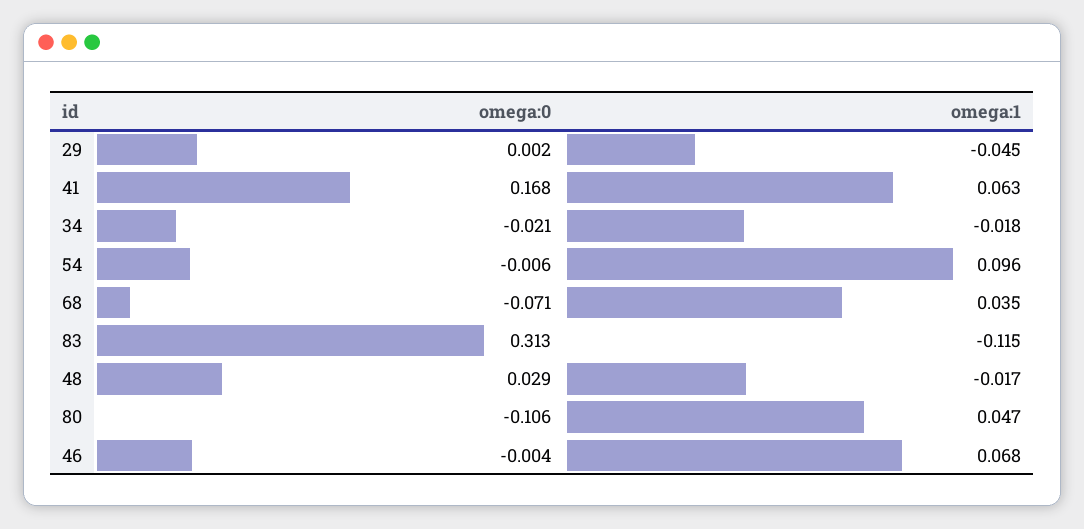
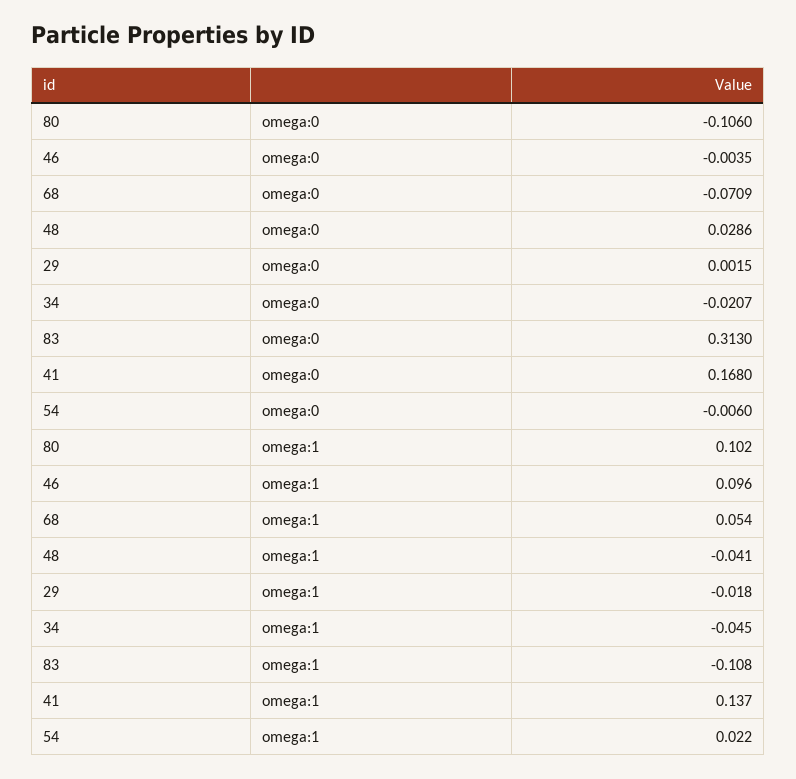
omega:1, 29: -0.045 -> -0.018
omega:1, 41: 0.063 -> 0.137
omega:1, 34: -0.018 -> -0.045
omega:1, 54: 0.096 -> 0.022
omega:1, 68: 0.035 -> 0.054
omega:1, 83: -0.115 -> -0.108
omega:1, 48: -0.017 -> -0.041
omega:1, 80: 0.047 -> 0.102
omega:1, 46: 0.068 -> 0.096

